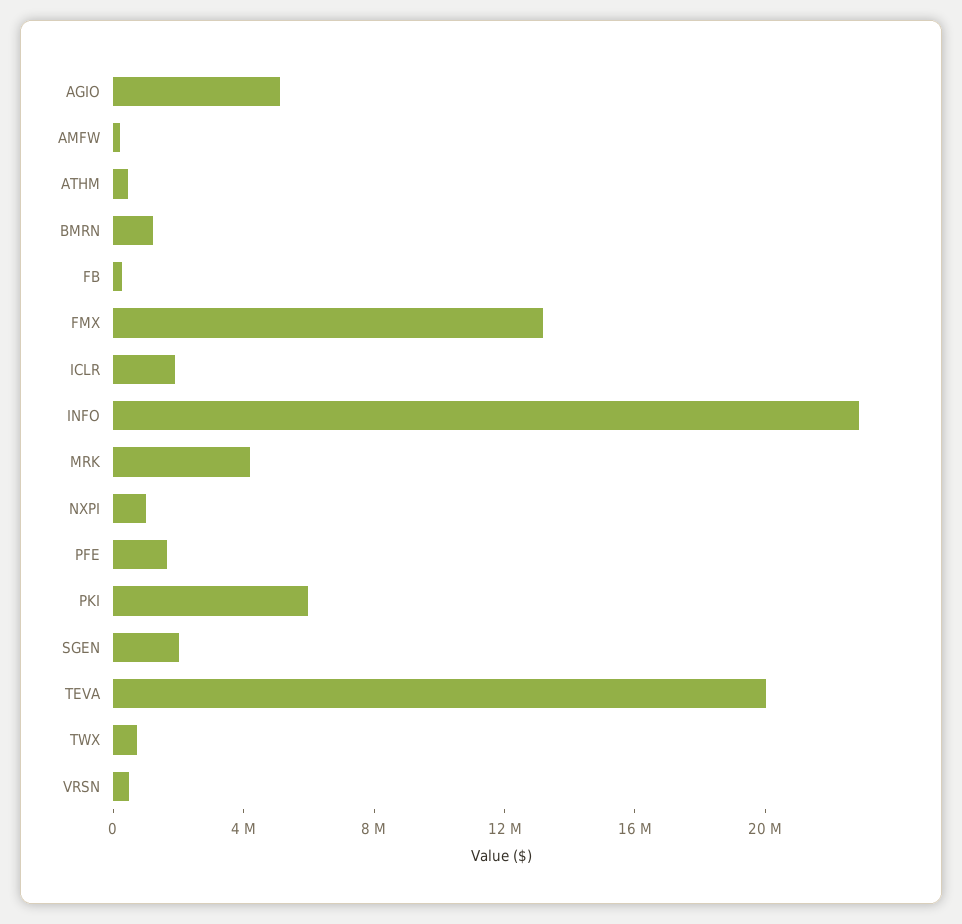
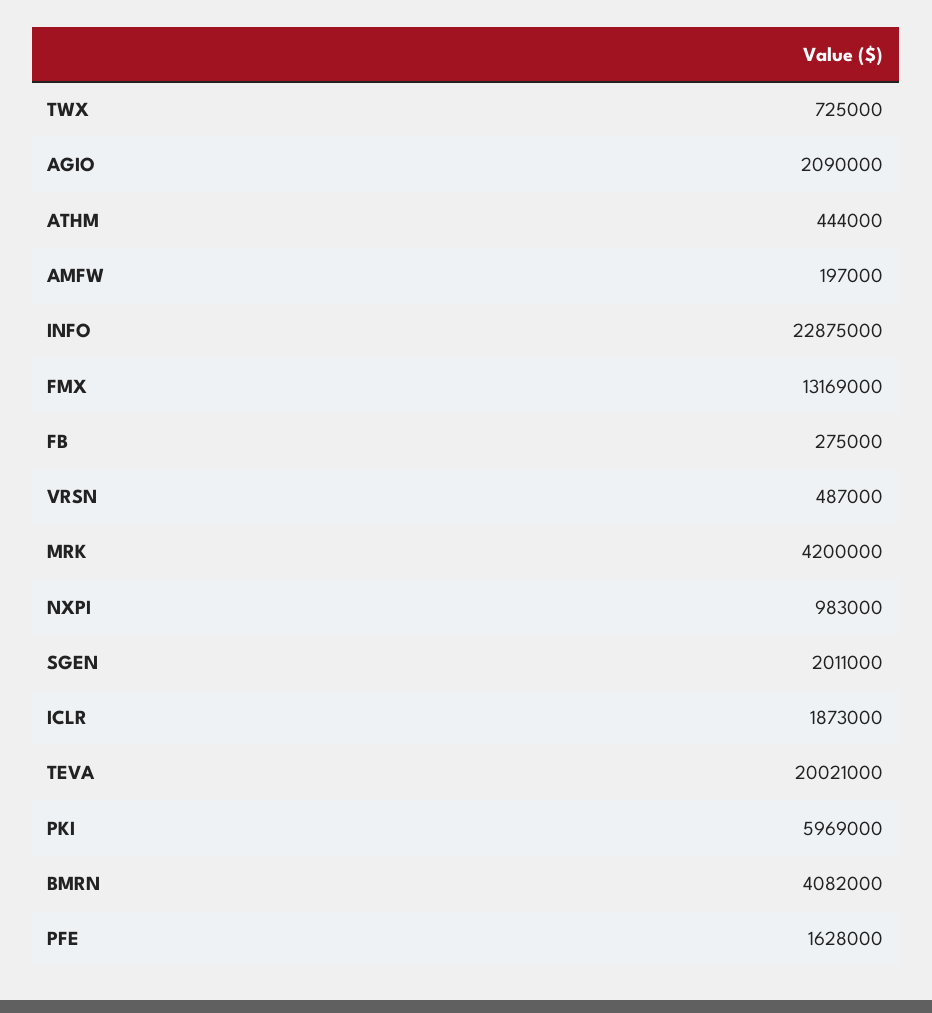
AGIO: 5000000 -> 2090000
BMRN: 1000000 -> 4082000

